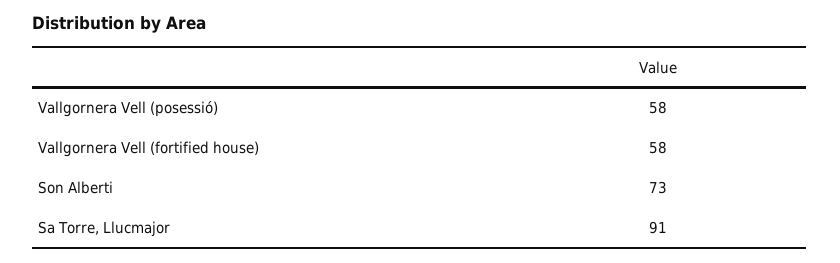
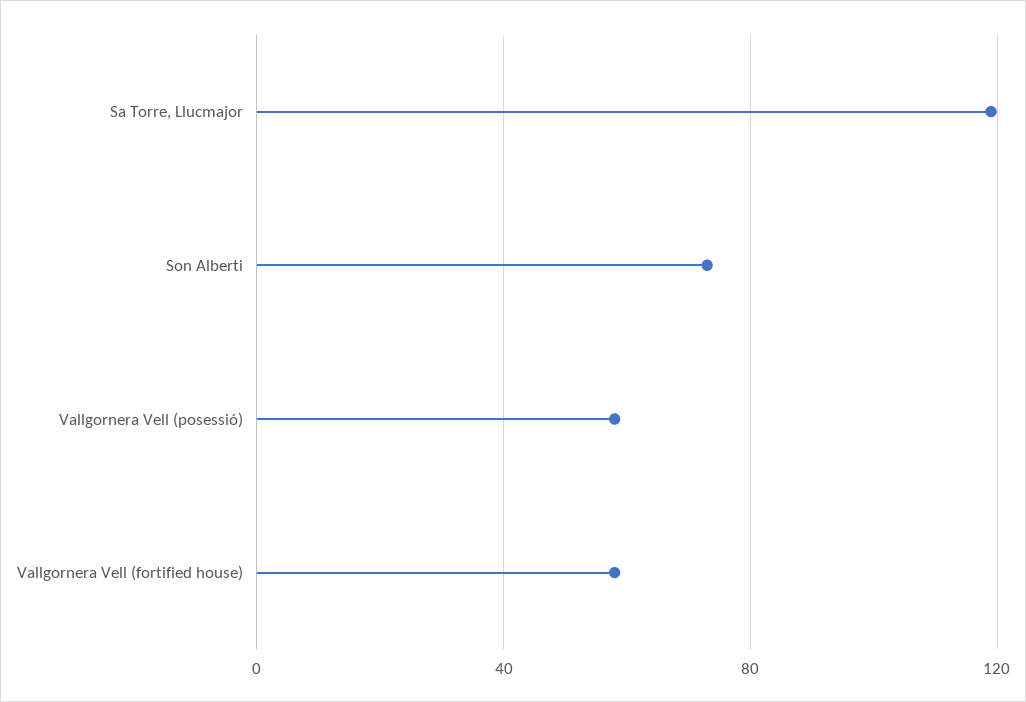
Sa Torre, Llucmajor: 91 -> 120

